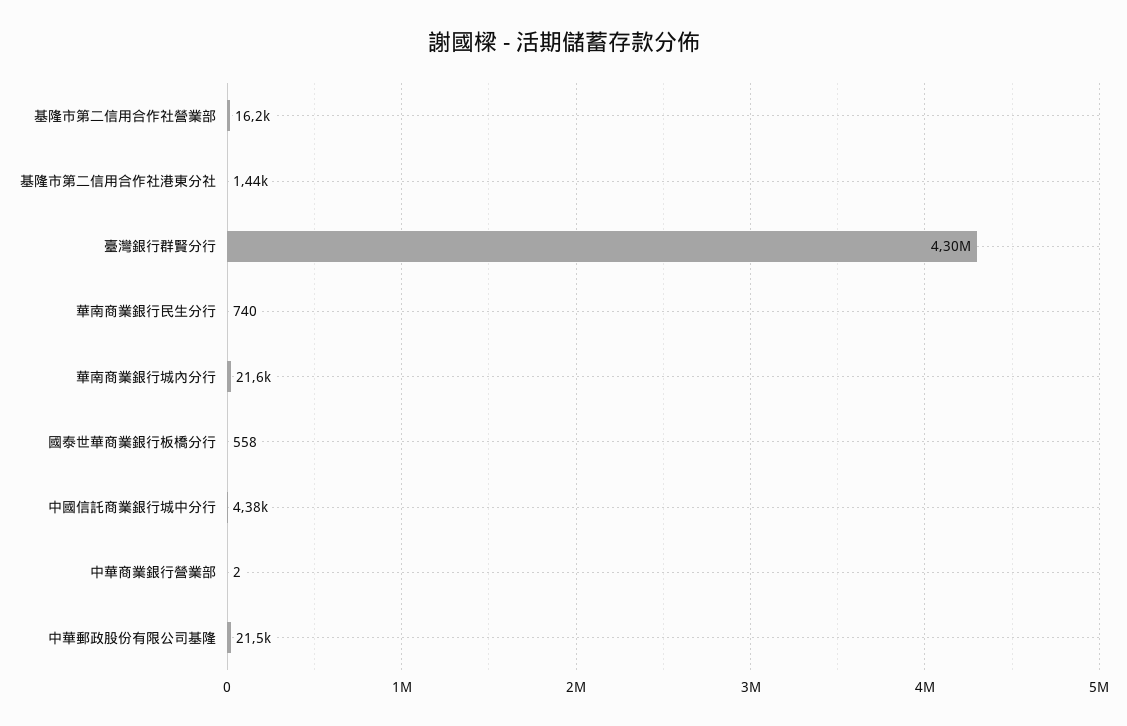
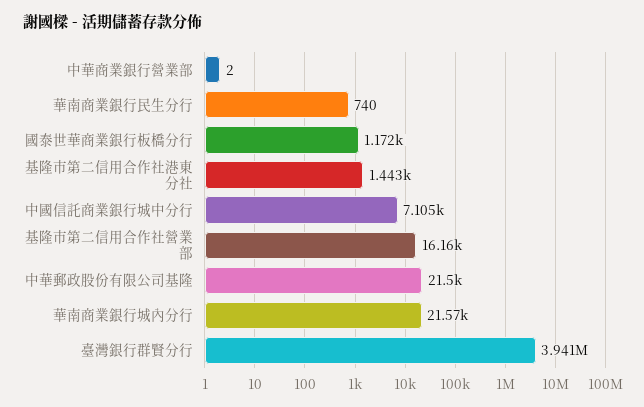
臺灣銀行群賢分行: 4300000 -> 3941000
國泰世華商業銀行板橋分行: 558 -> 1172
中國信託商業銀行城中分行: 4380 -> 7105

